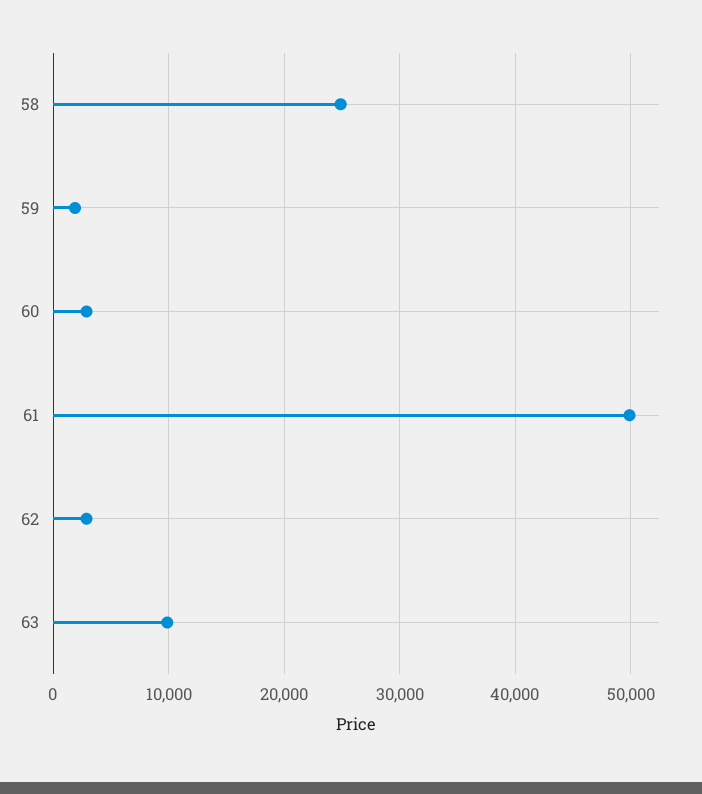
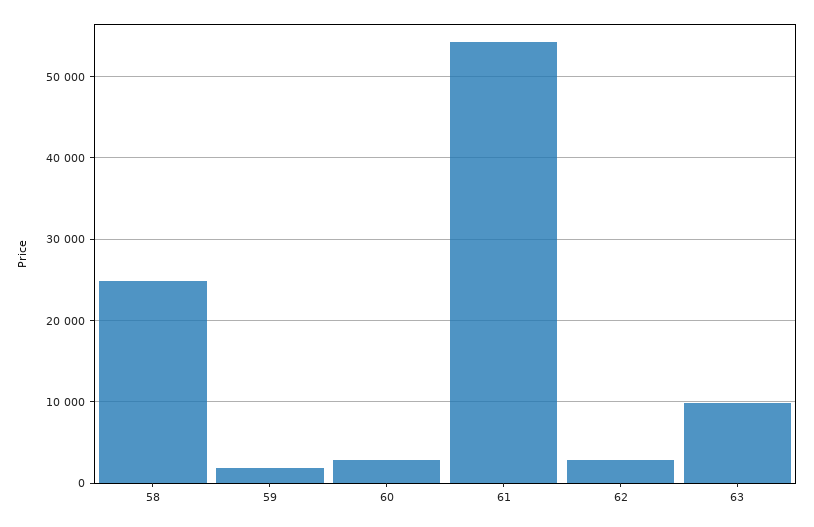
61: 50000 -> 54000

